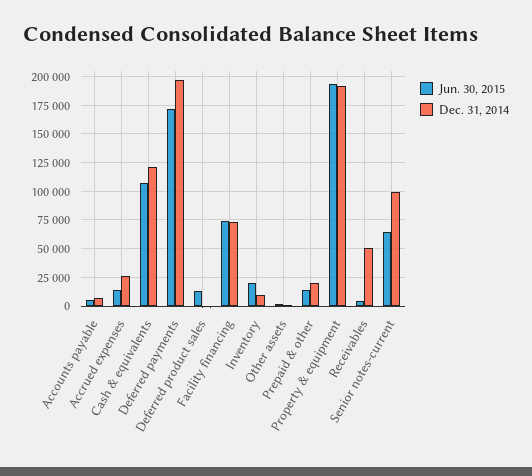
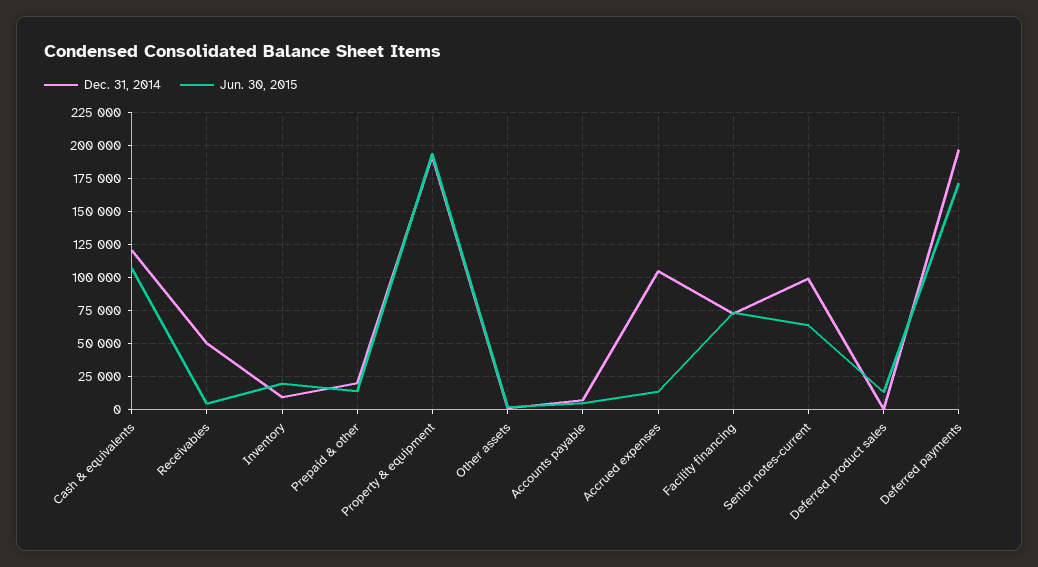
Dec. 31, 2014, Accrued expenses: 25000 -> 105000

